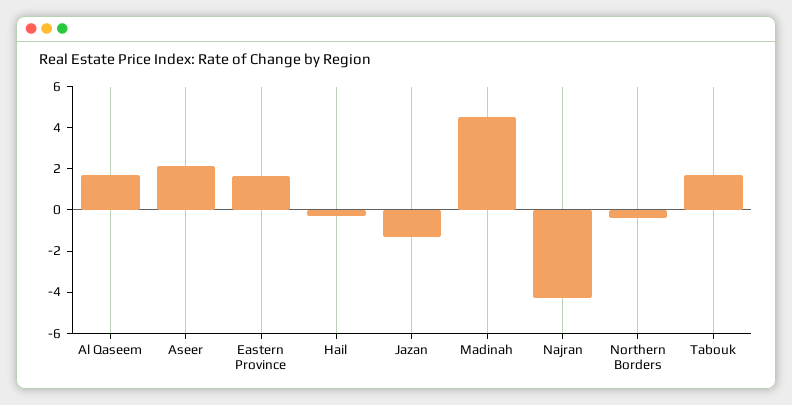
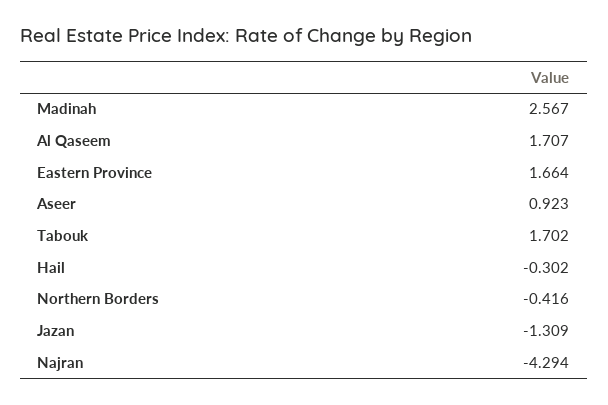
Aseer: 2 -> 0.923
Madinah: 4.5 -> 2.567

